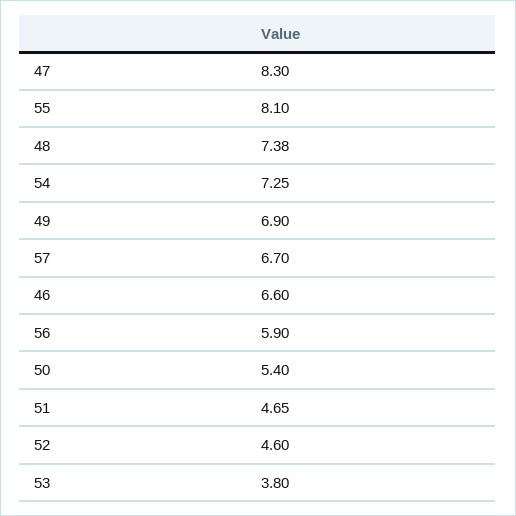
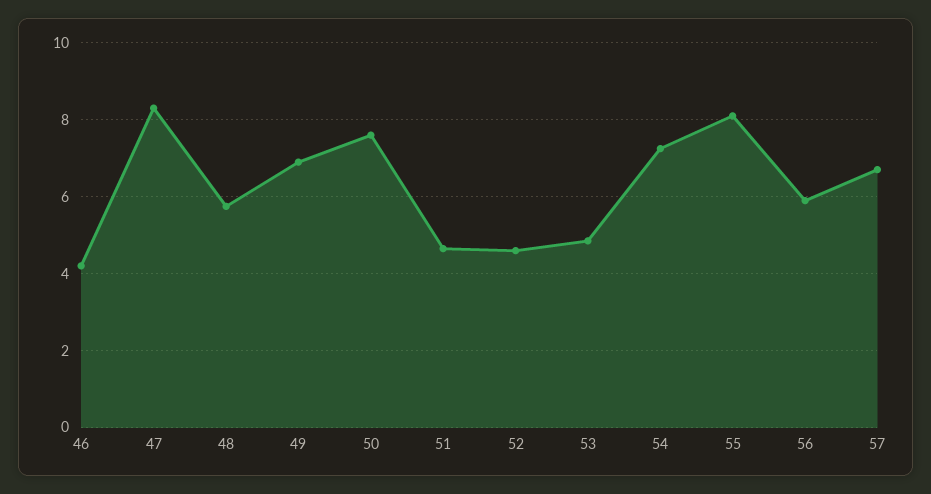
48: 7.38 -> 5.8
46: 6.6 -> 4.2
50: 5.4 -> 7.6
53: 3.8 -> 4.8

